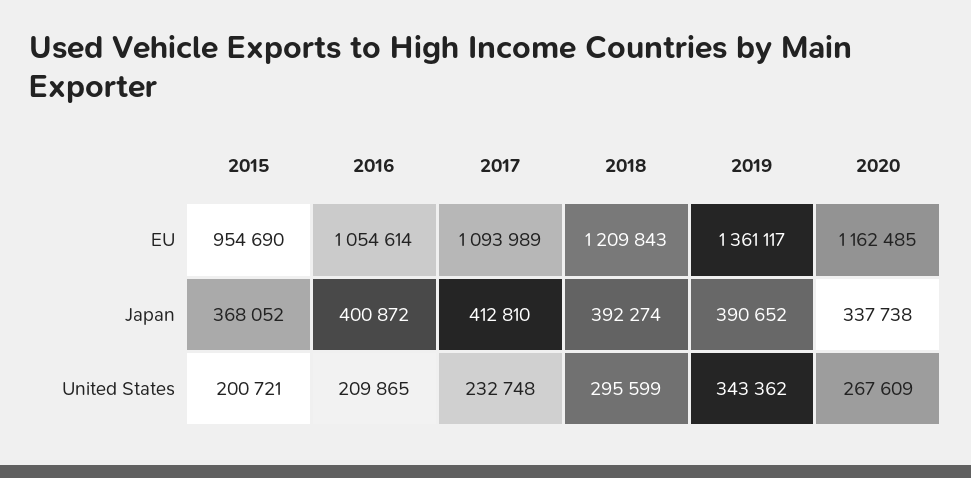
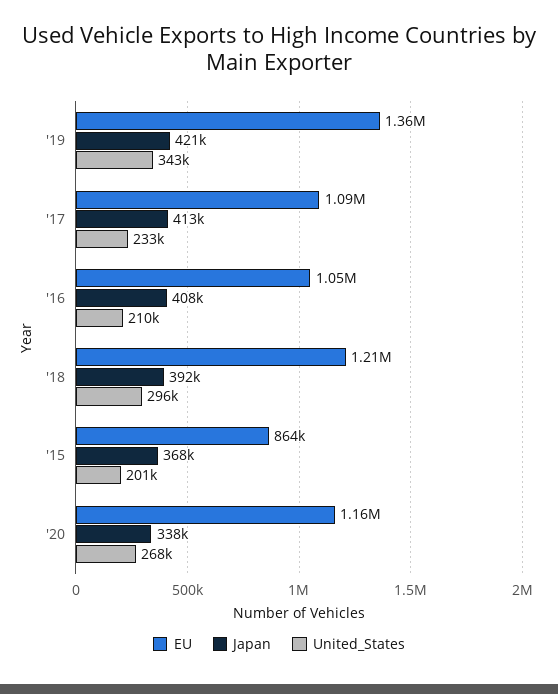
EU, 2015: 954690 -> 864000
Japan, 2016: 400872 -> 408000
Japan, 2019: 390652 -> 421000

